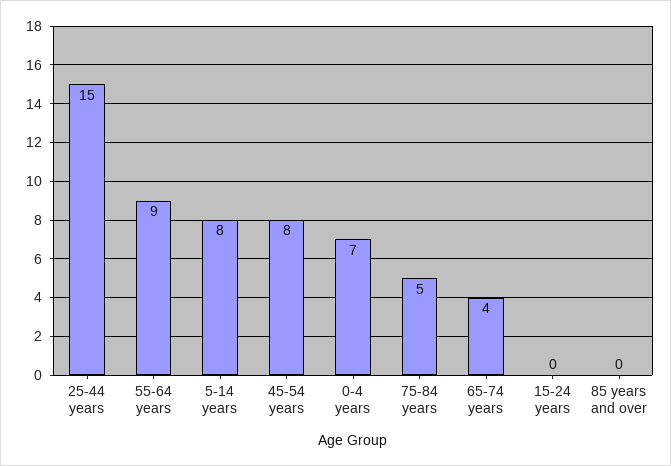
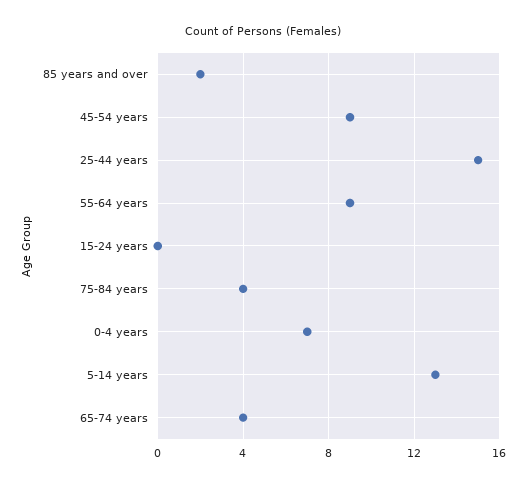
5-14 years: 8 -> 13
45-54 years: 8 -> 9
75-84 years: 5 -> 4
85 years and over: 0 -> 2

